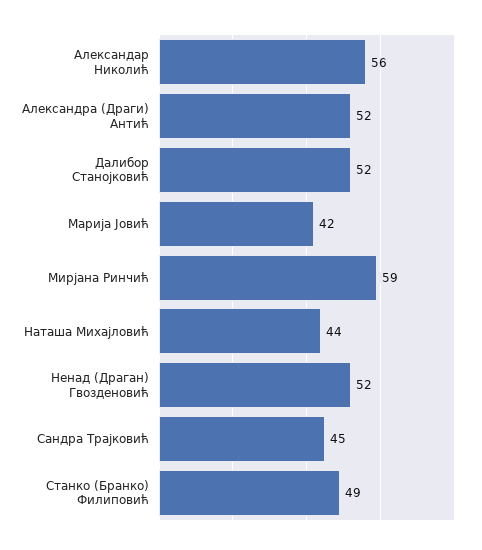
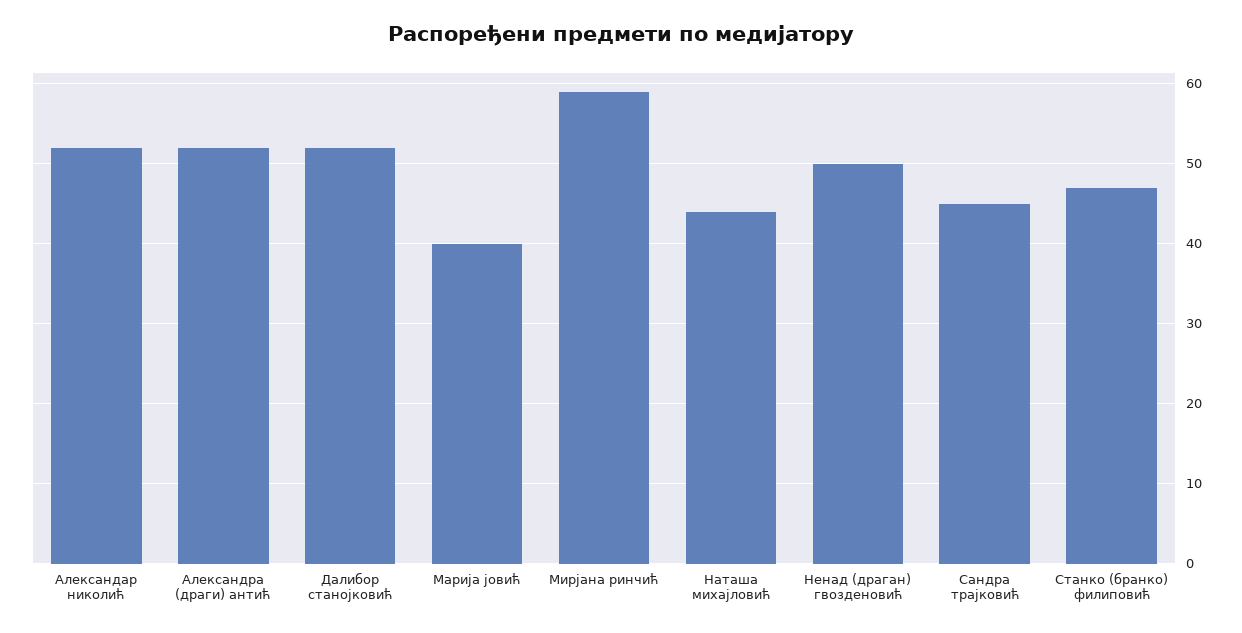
Александар Николић: 56 -> 52
Марија Јовић: 42 -> 40
Ненад (Драган) Гвозденовић: 52 -> 50
Станко (Бранко) Филиповић: 49 -> 47

